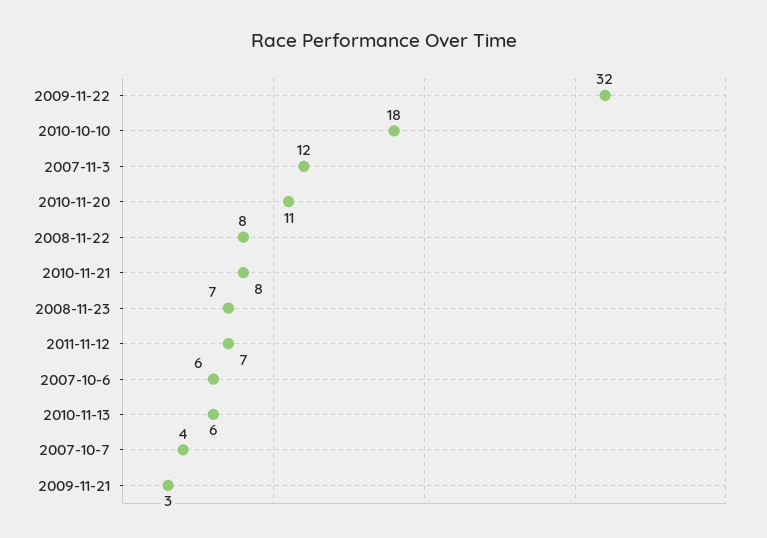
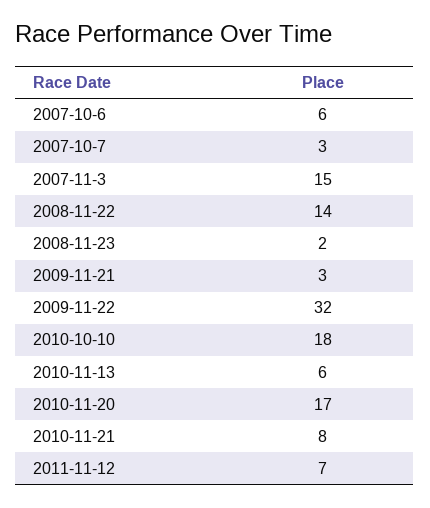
2007-11-3: 12 -> 15
2010-11-20: 11 -> 17
2008-11-22: 8 -> 14
2008-11-23: 7 -> 2
2007-10-7: 4 -> 3

